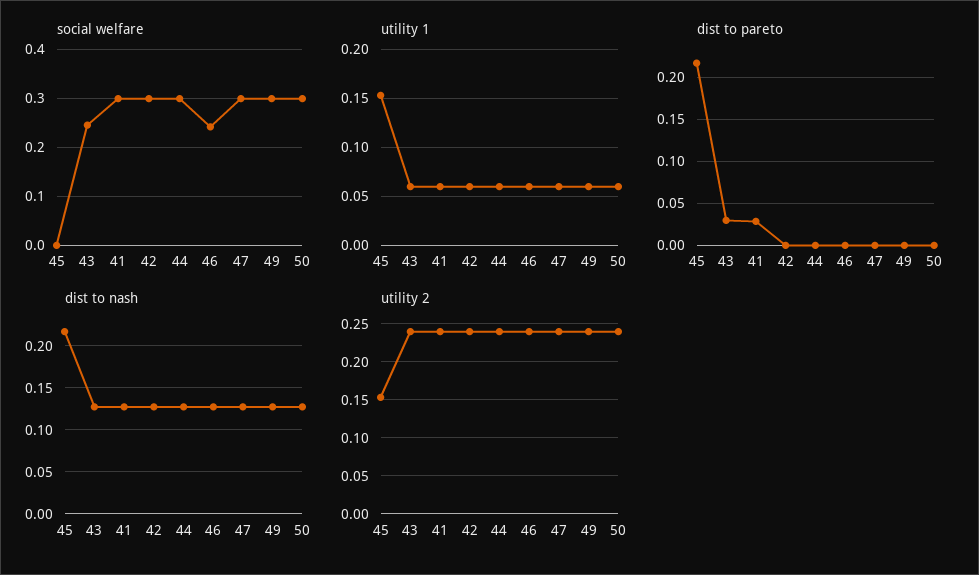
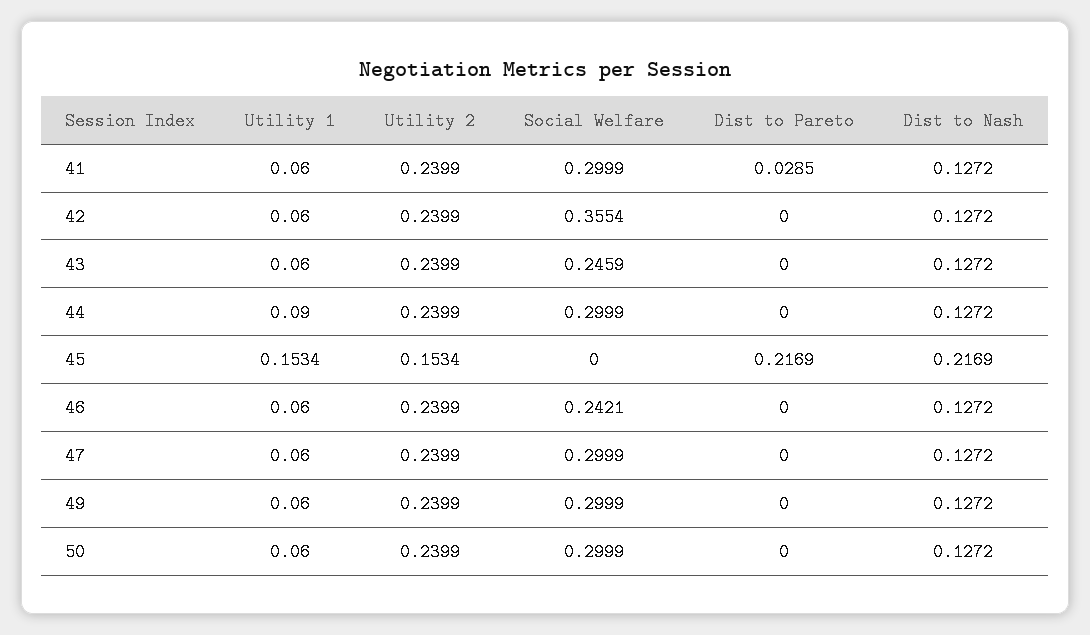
social welfare, 42: 0.3 -> 0.3554
utility 1, 44: 0.06 -> 0.09
dist to pareto, 43: 0.03 -> 0

